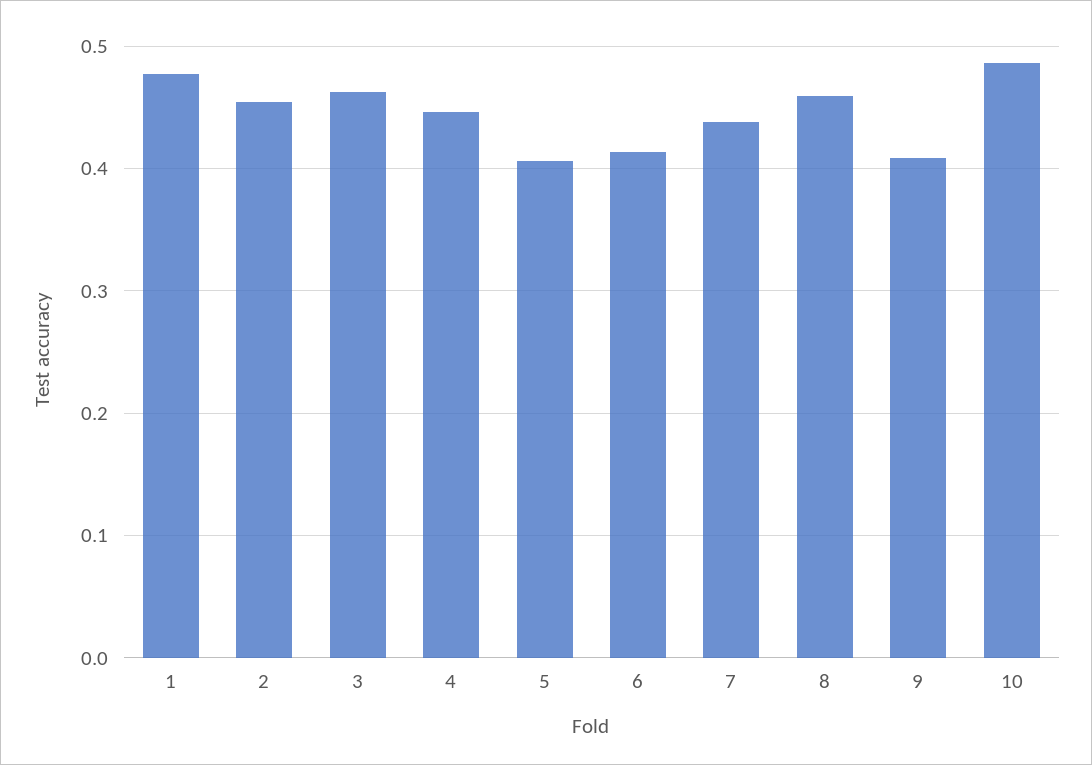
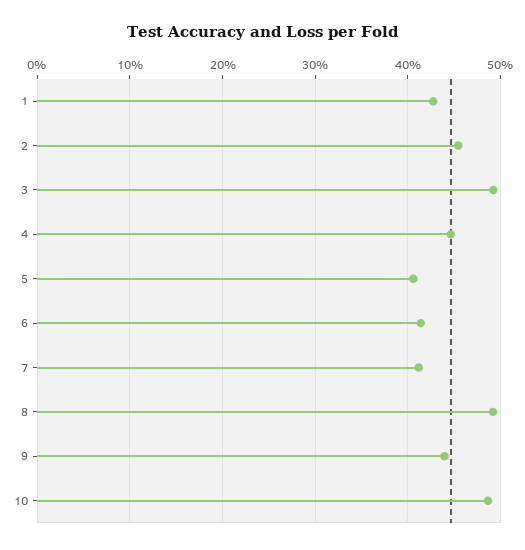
1: 0.48 -> 0.43
3: 0.46 -> 0.49
7: 0.44 -> 0.41
8: 0.46 -> 0.49
9: 0.41 -> 0.44

